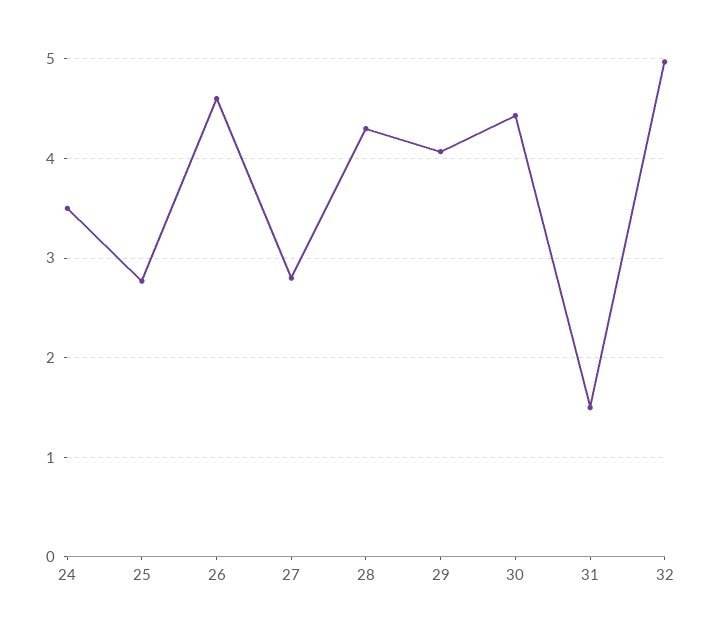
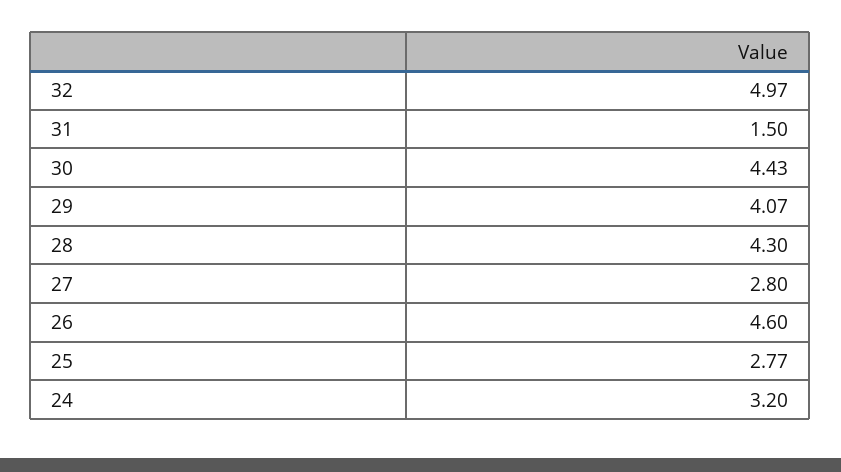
24: 3.5 -> 3.2

